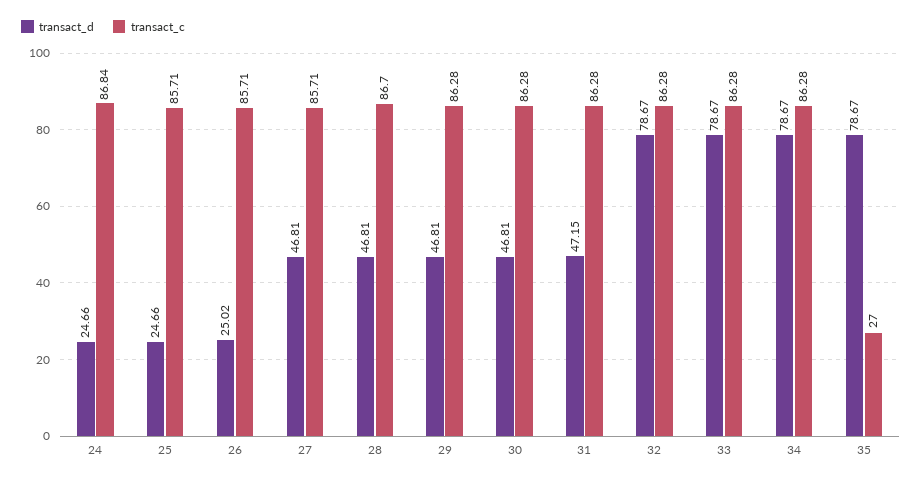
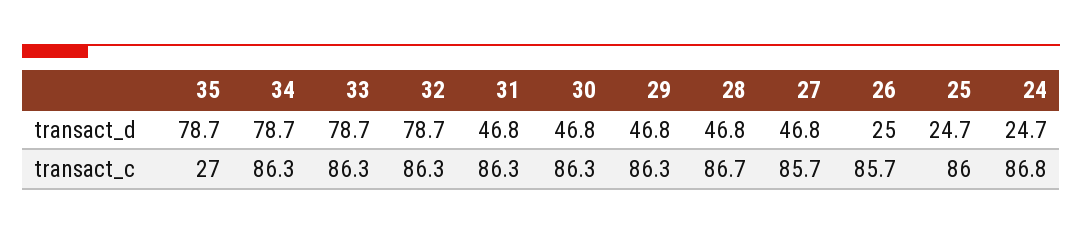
transact_c, 25: 85.71 -> 86
transact_d, 31: 47.15 -> 46.8

